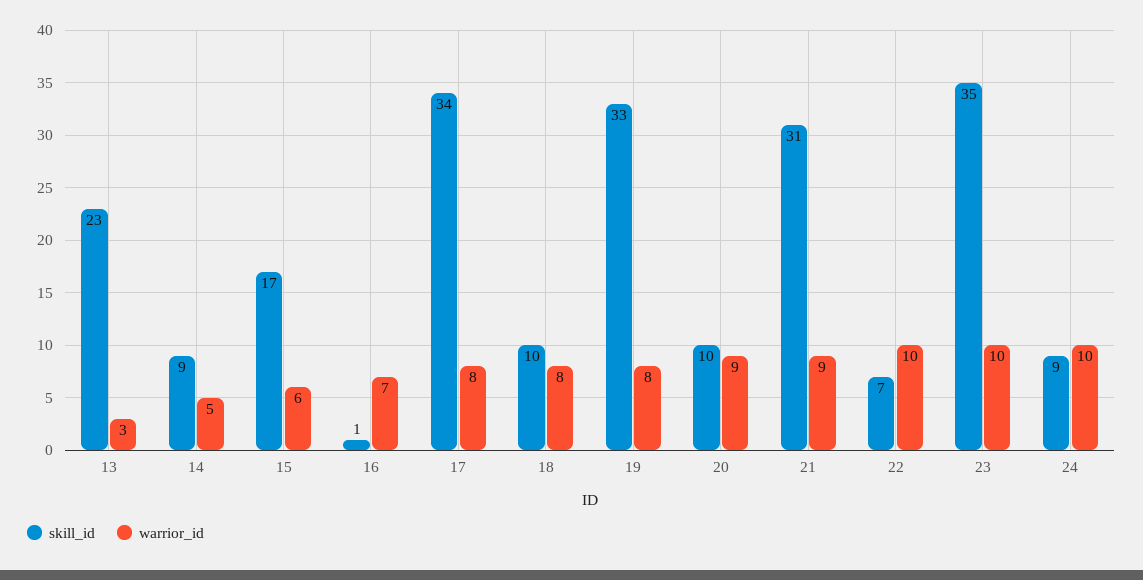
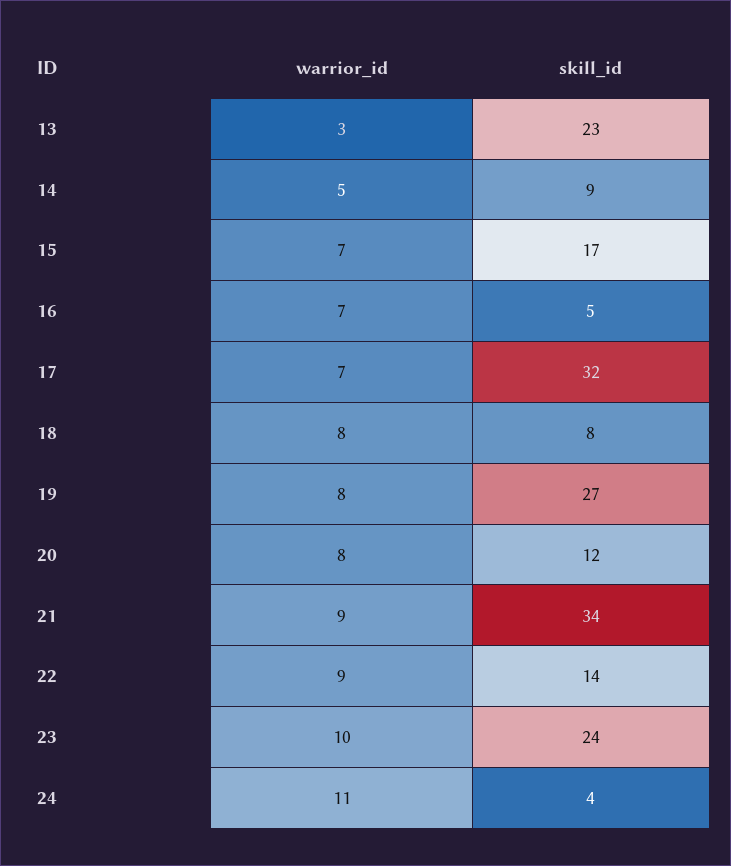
warrior_id, 15: 6 -> 7
skill_id, 16: 1 -> 5
skill_id, 17: 34 -> 32
warrior_id, 17: 8 -> 7
skill_id, 18: 10 -> 8
skill_id, 19: 33 -> 27
skill_id, 20: 10 -> 12
warrior_id, 20: 9 -> 8
skill_id, 21: 31 -> 34
skill_id, 22: 7 -> 14
warrior_id, 22: 10 -> 9
skill_id, 23: 35 -> 24
skill_id, 24: 9 -> 4
warrior_id, 24: 10 -> 11

